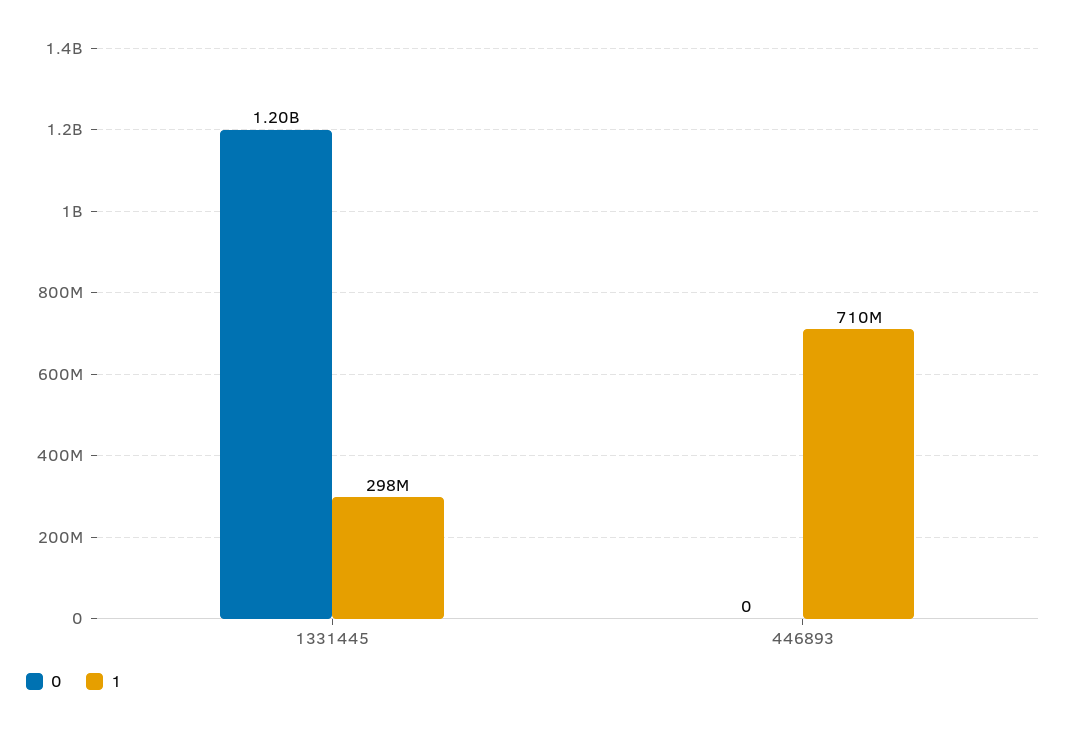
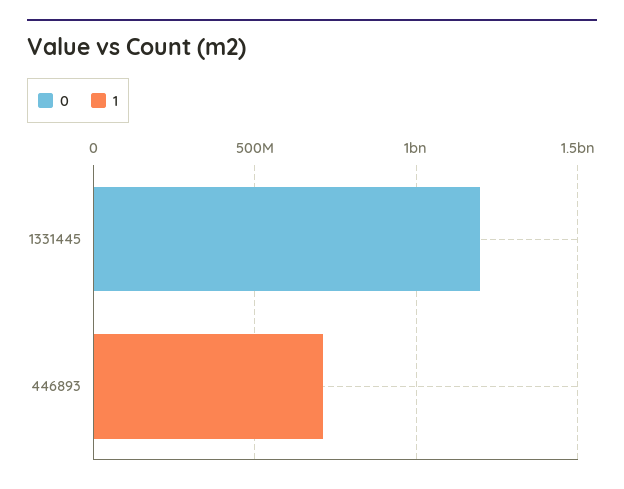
1, 1331445: 298000000 -> 0

